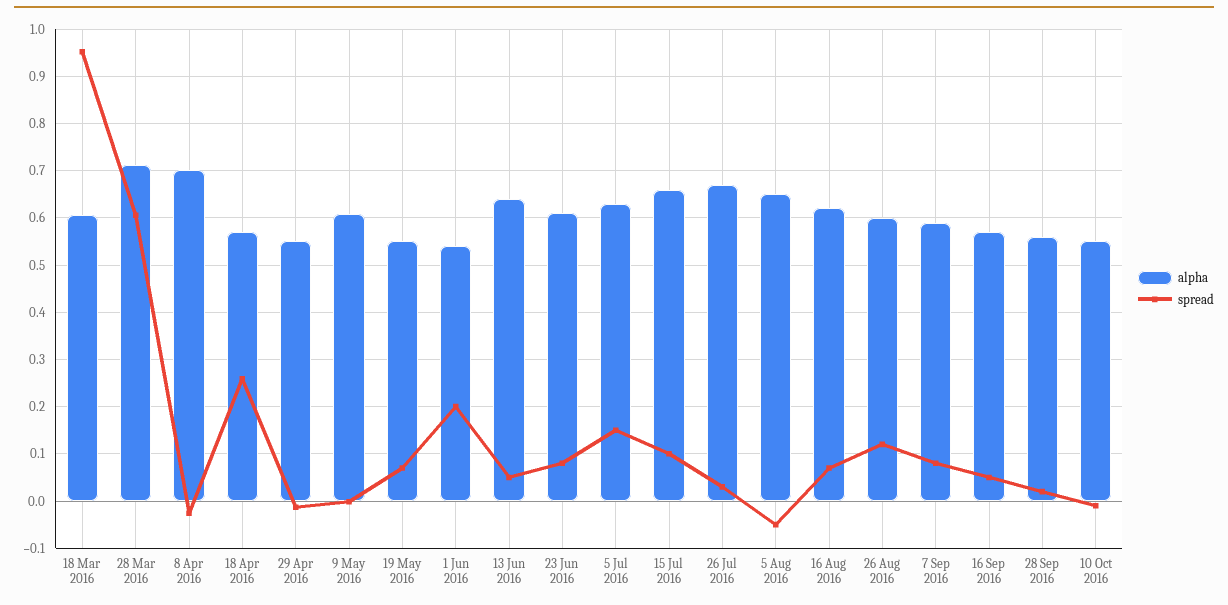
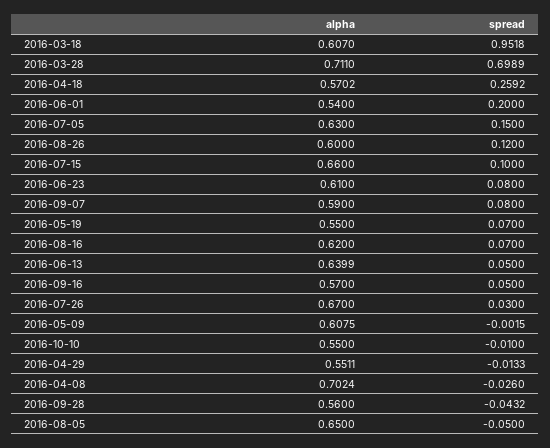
spread, 28 Mar 2016: 0.6 -> 0.6989
spread, 28 Sep 2016: 0.02 -> -0.0432

